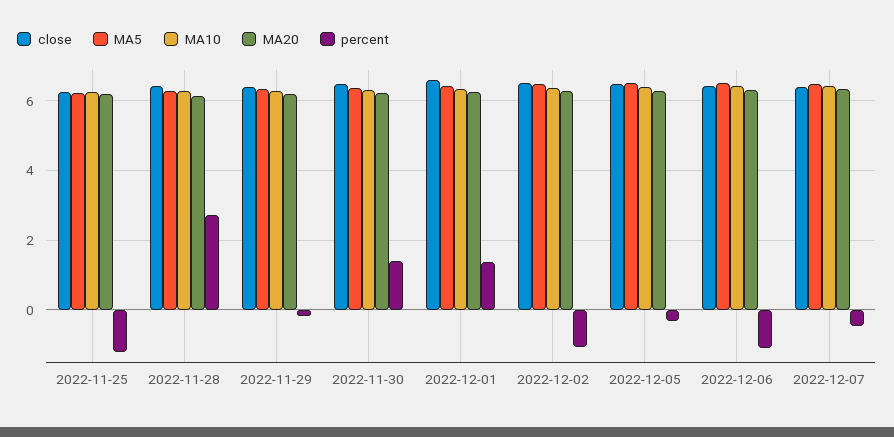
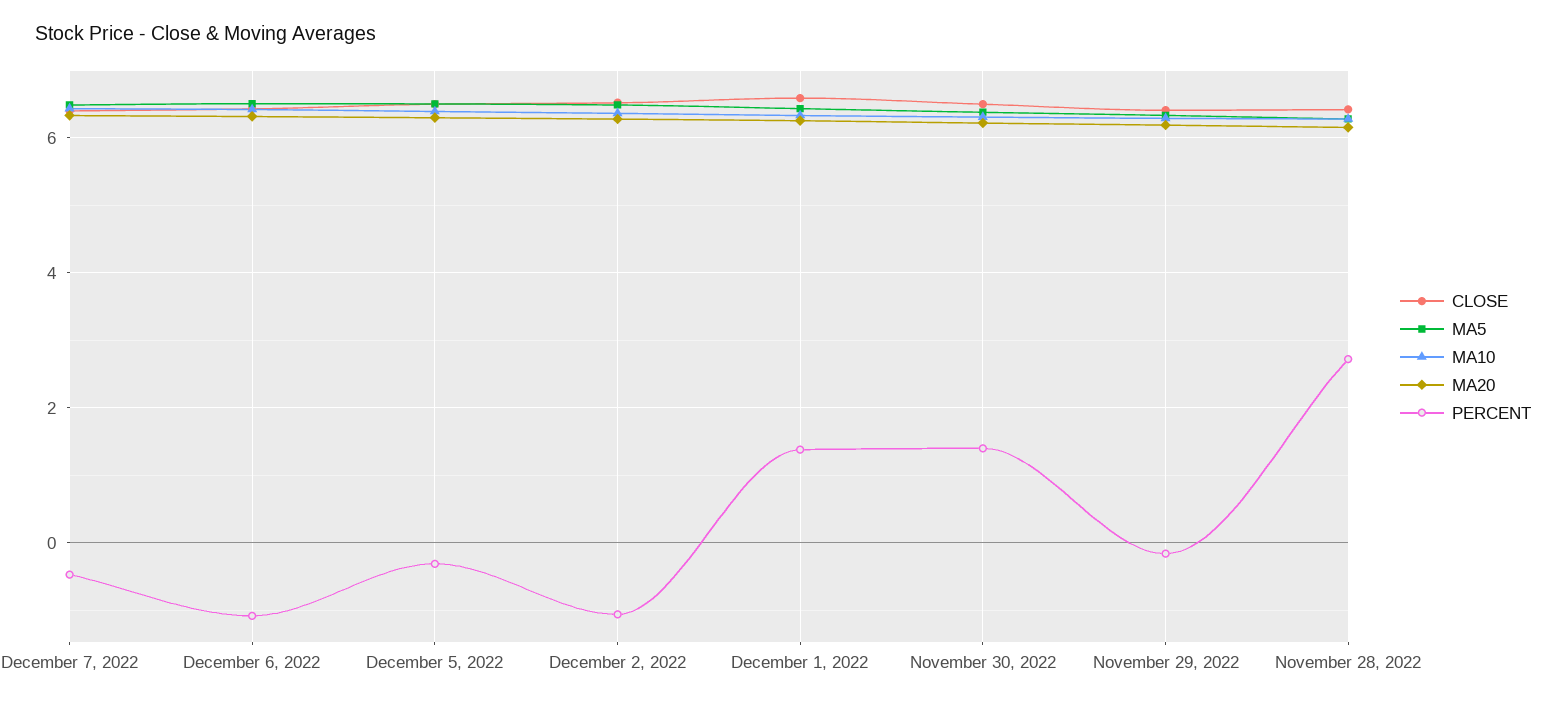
close, 2022-11-25: 6.2 -> none
MA5, 2022-11-25: 6.2 -> none
MA10, 2022-11-25: 6.2 -> none
MA20, 2022-11-25: 6.2 -> none
percent, 2022-11-25: -1.2 -> none

